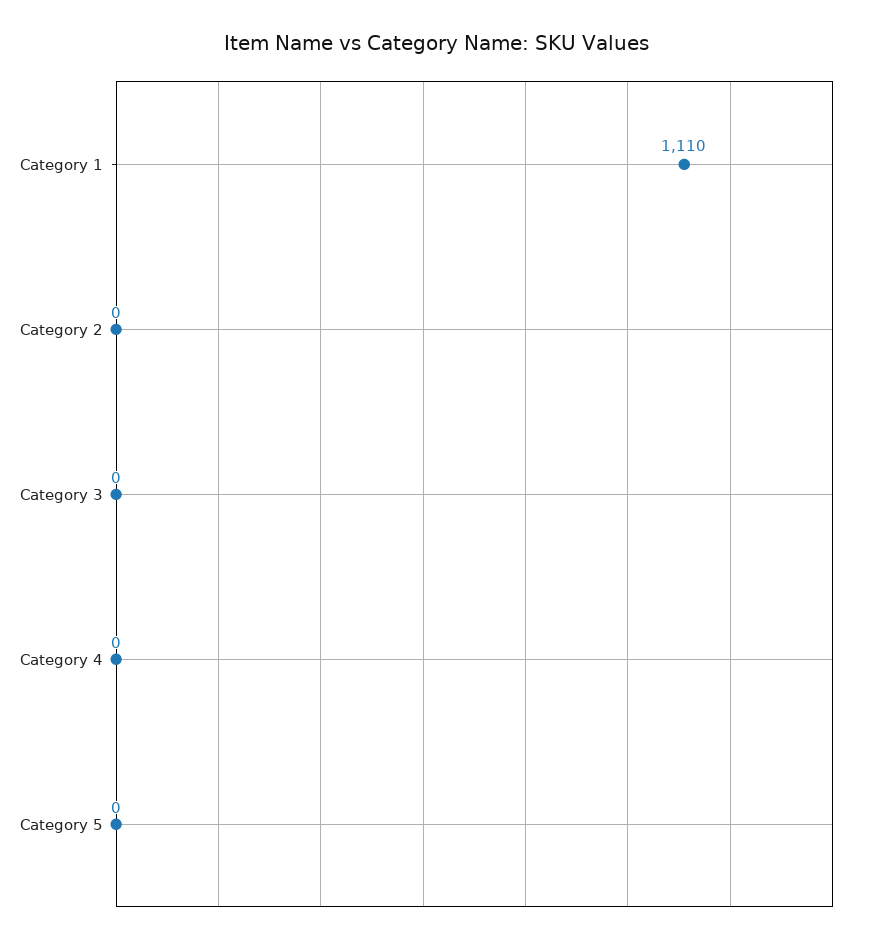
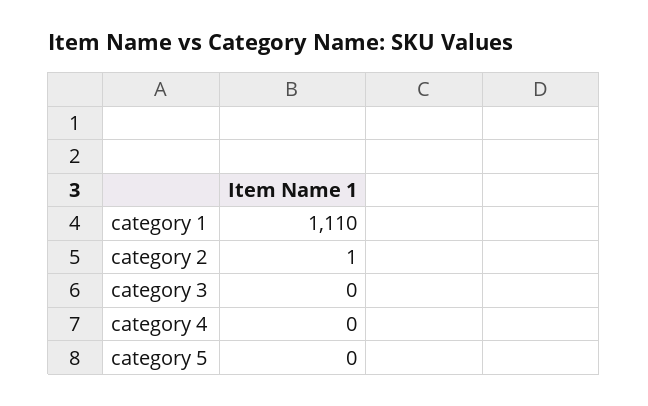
Category 2: 0 -> 1

